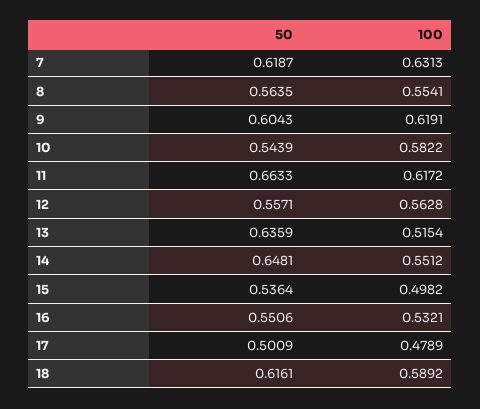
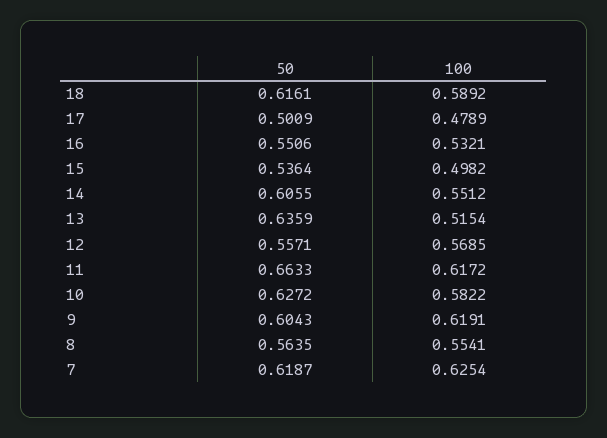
100, 7: 0.6313 -> 0.6254
50, 10: 0.5439 -> 0.6272
100, 12: 0.5628 -> 0.5685
50, 14: 0.6481 -> 0.6055

